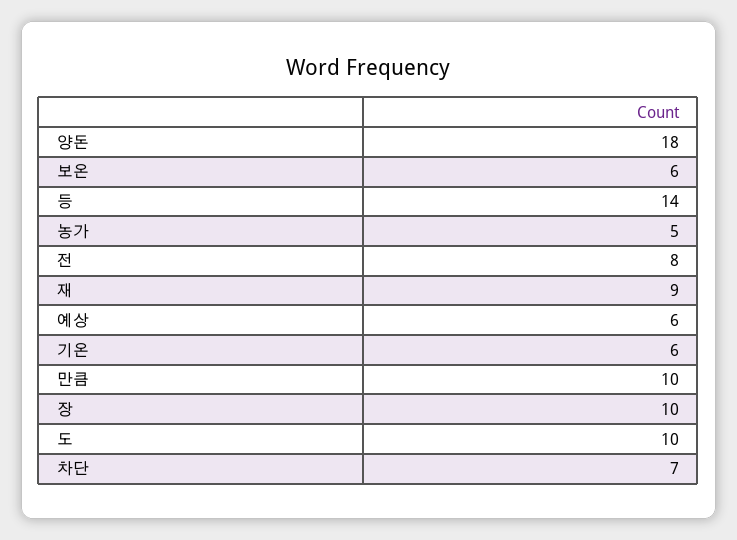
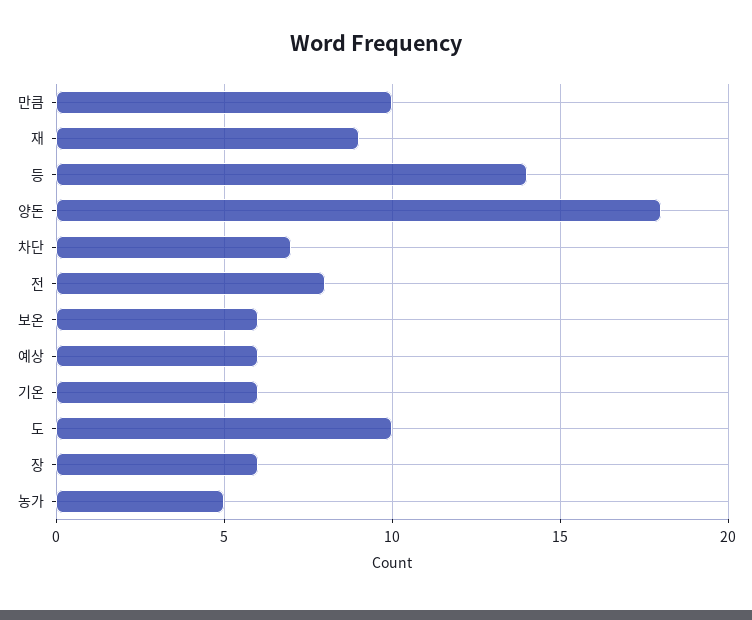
장: 10 -> 6

